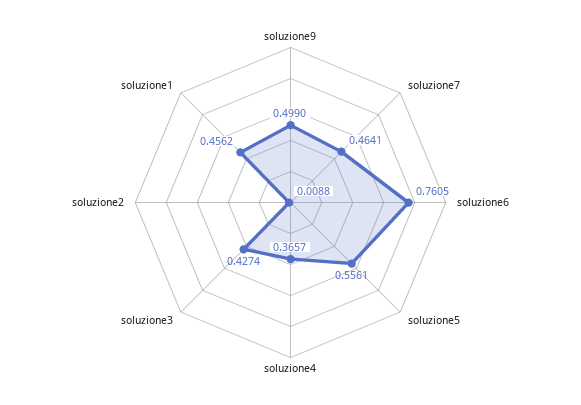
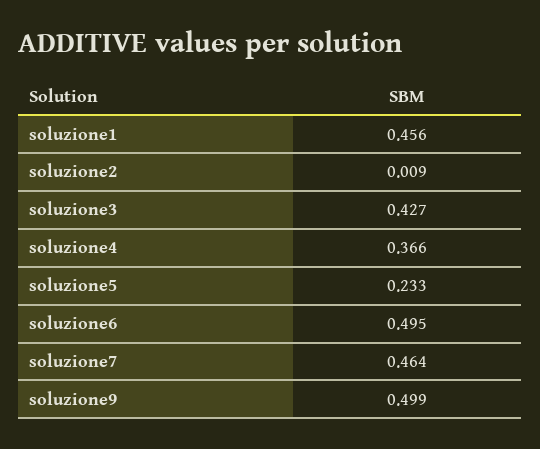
soluzione6: 0.7605 -> 0.495
soluzione5: 0.5561 -> 0.233

